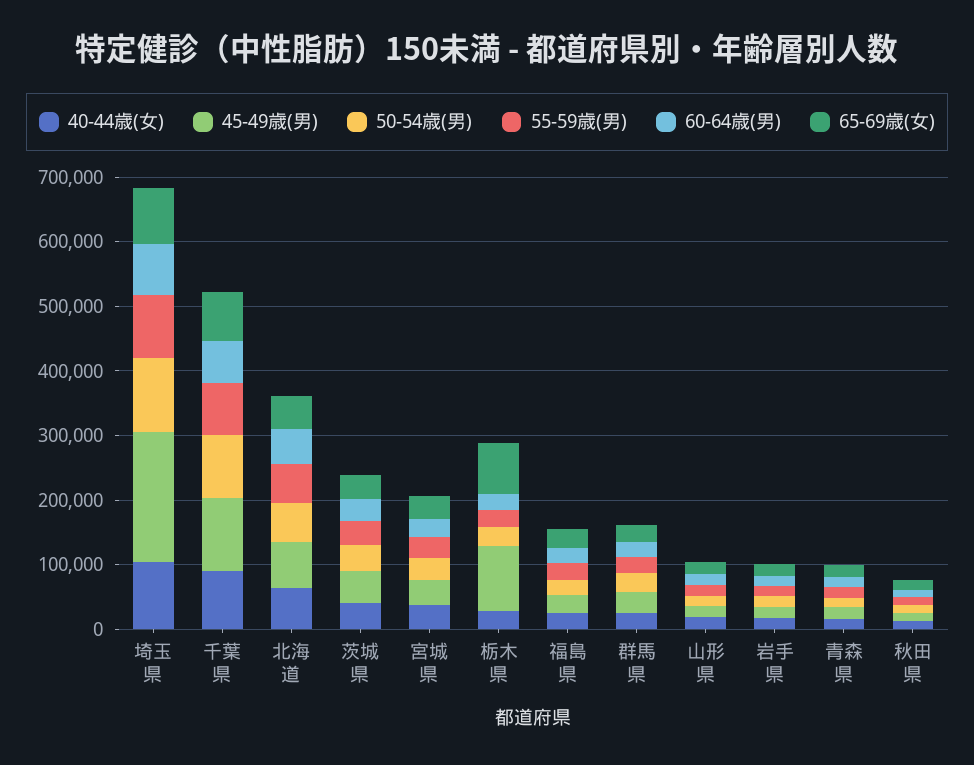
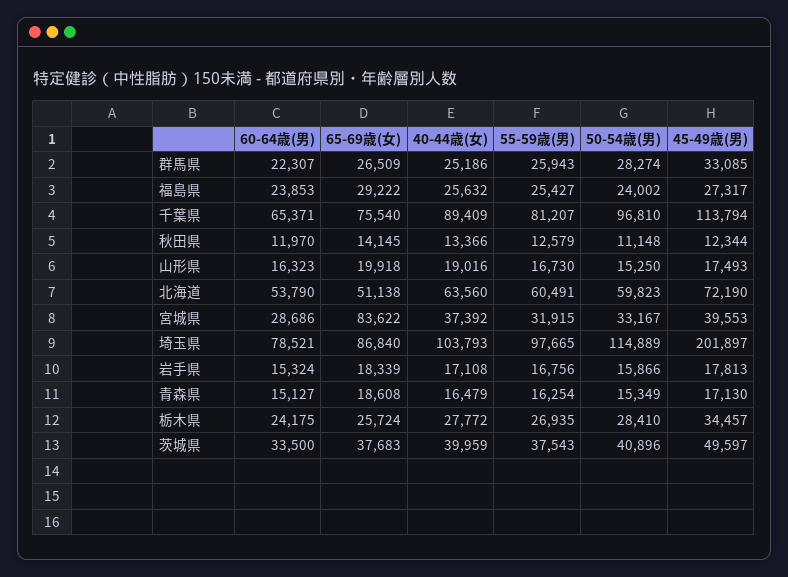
65-69歳(女), 宮城県: 40000 -> 83622
45-49歳(男), 栃木県: 100000 -> 34457
65-69歳(女), 栃木県: 80000 -> 25724

